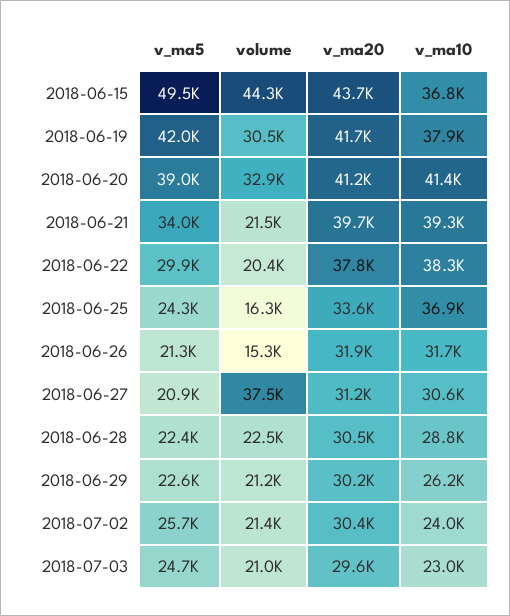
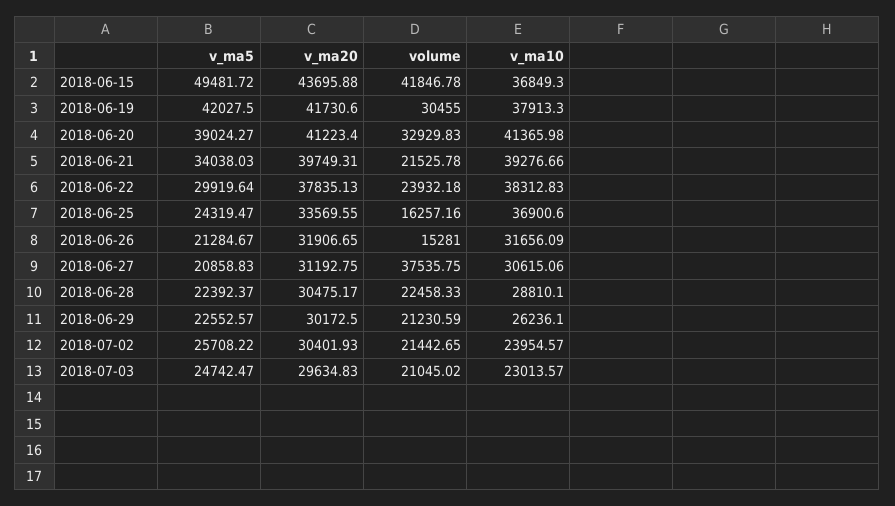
volume, 2018-06-15: 44300 -> 41846.78
volume, 2018-06-22: 20400 -> 23932.18

